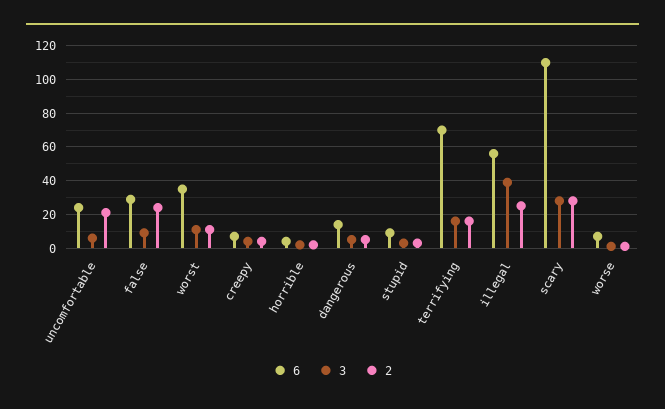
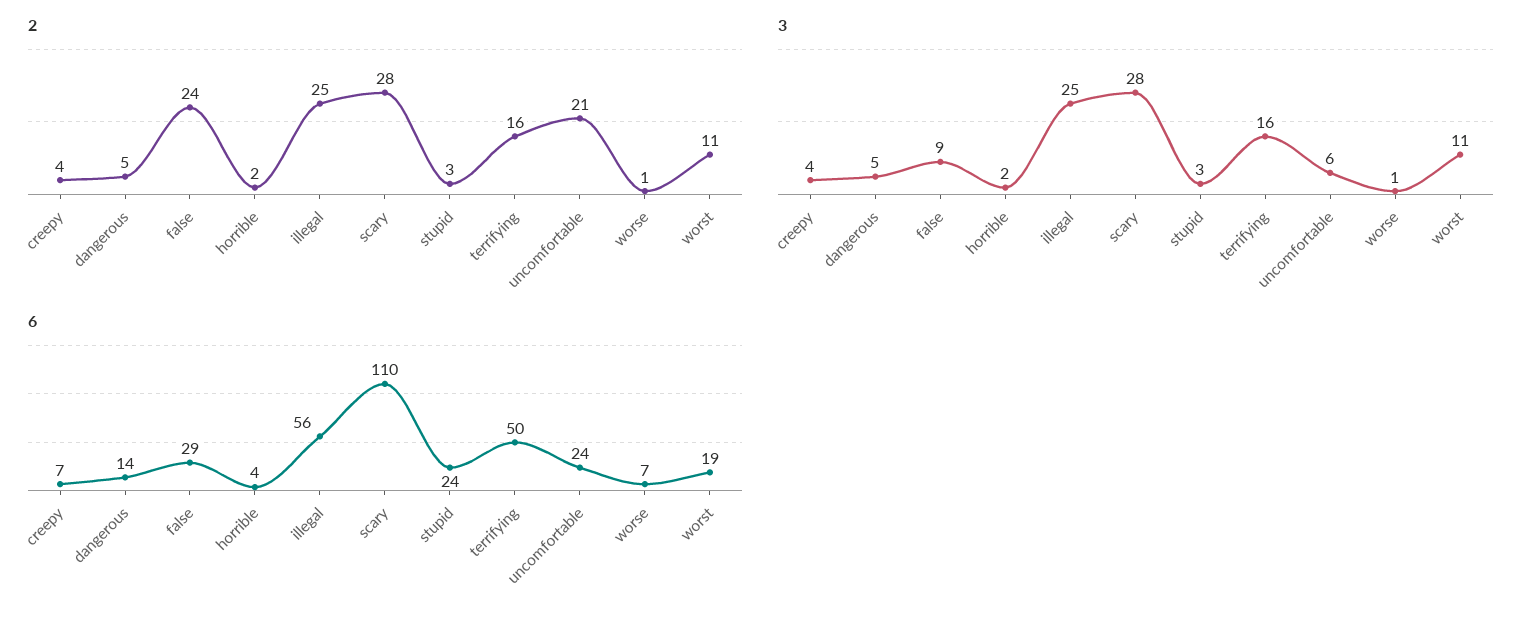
6, worst: 35 -> 19
6, stupid: 10 -> 24
6, terrifying: 70 -> 50
3, illegal: 40 -> 25

